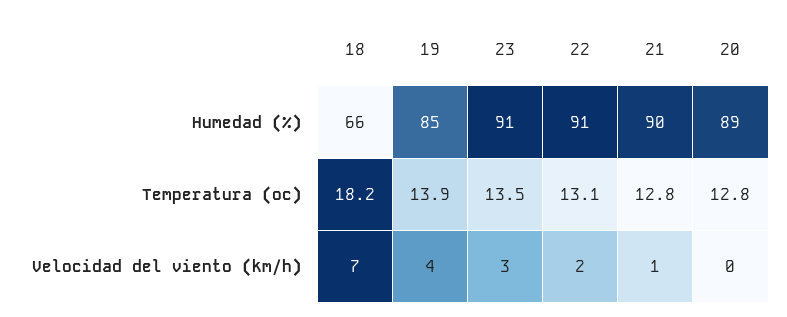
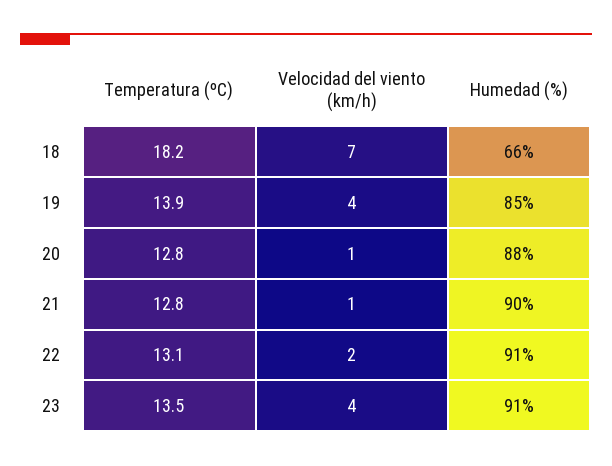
20, Humedad (%): 89 -> 88
23, Velocidad del viento (km/h): 3 -> 4
20, Velocidad del viento (km/h): 0 -> 1

